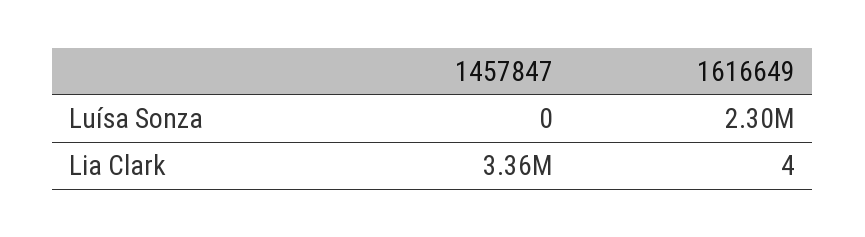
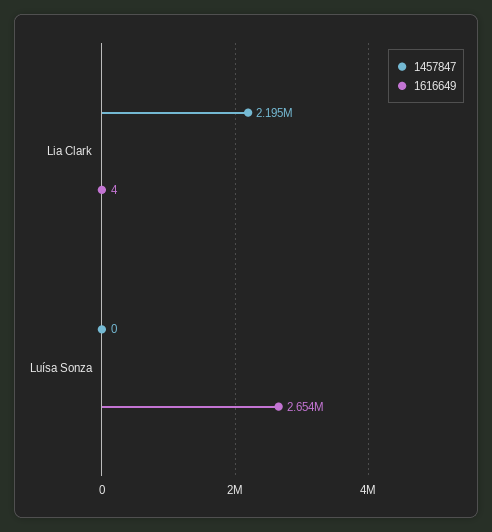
1616649, Luísa Sonza: 2300000 -> 2654000
1457847, Lia Clark: 3360000 -> 2195000

